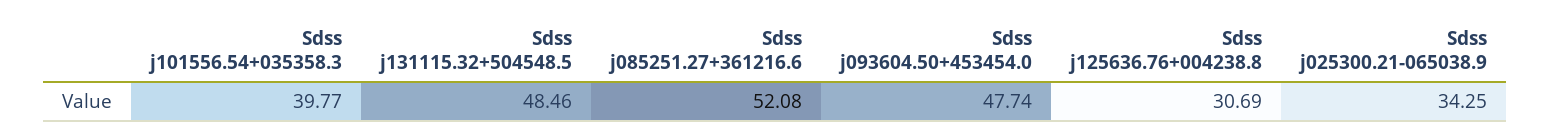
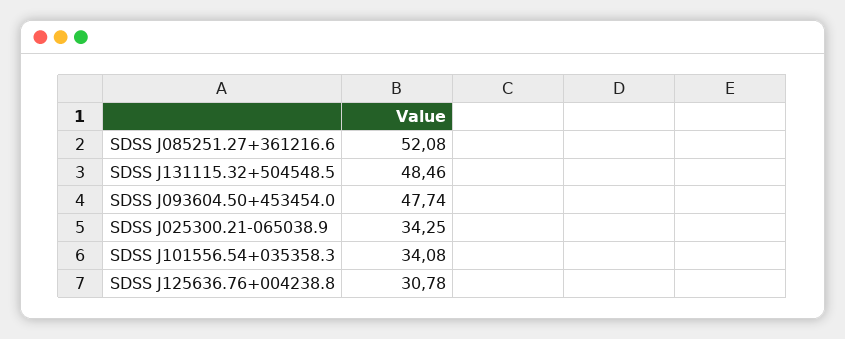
Sdss j101556.54+035358.3: 39.77 -> 34.08
Sdss j125636.76+004238.8: 30.69 -> 30.78

